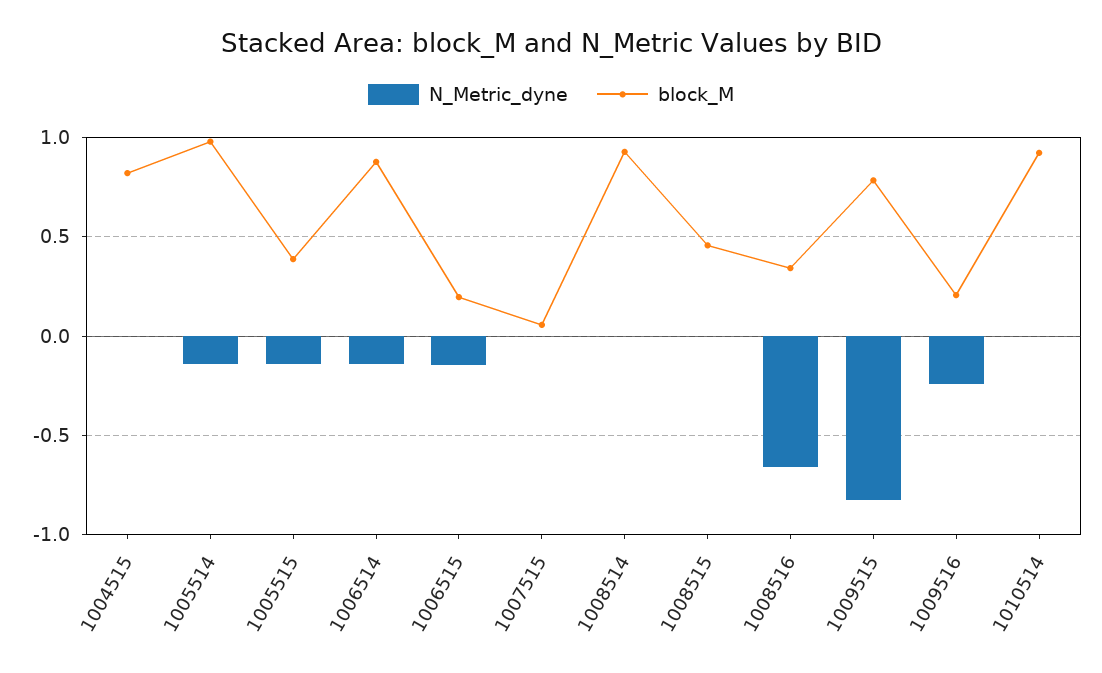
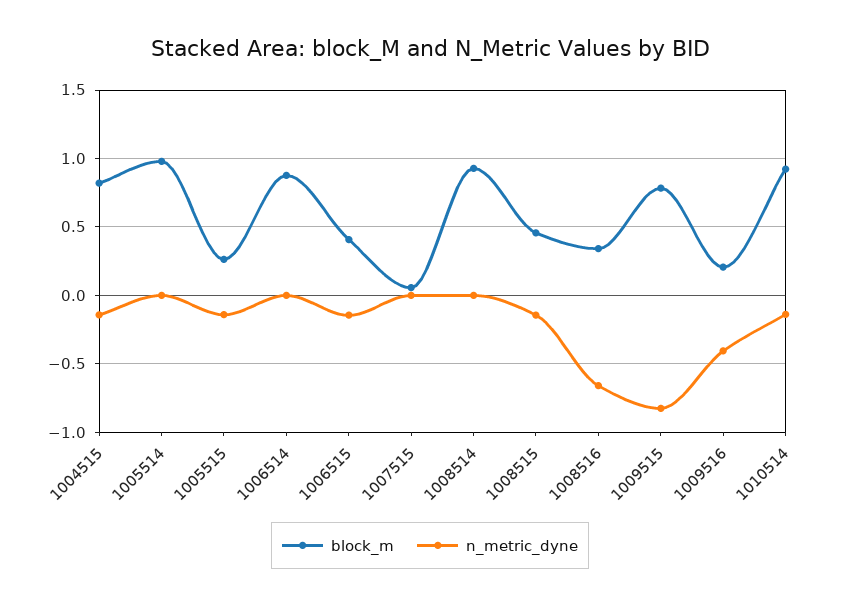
N_Metric_dyne, 1004515: 0 -> -0.15
N_Metric_dyne, 1005514: -0.15 -> 0
block_M, 1005515: 0.4 -> 0.25
N_Metric_dyne, 1006514: -0.15 -> 0
block_M, 1006515: 0.2 -> 0.4
N_Metric_dyne, 1008515: 0 -> -0.15
N_Metric_dyne, 1009516: -0.25 -> -0.4
N_Metric_dyne, 1010514: 0 -> -0.15

